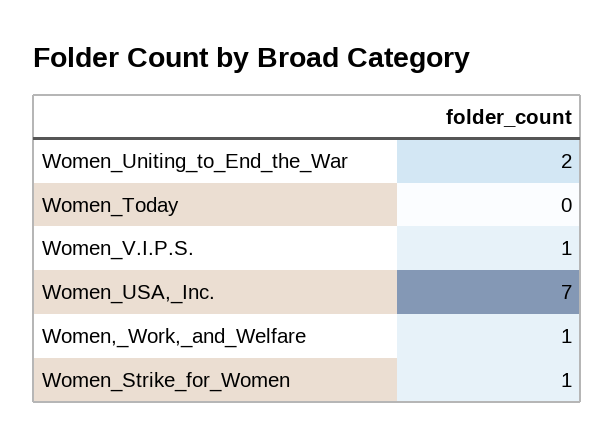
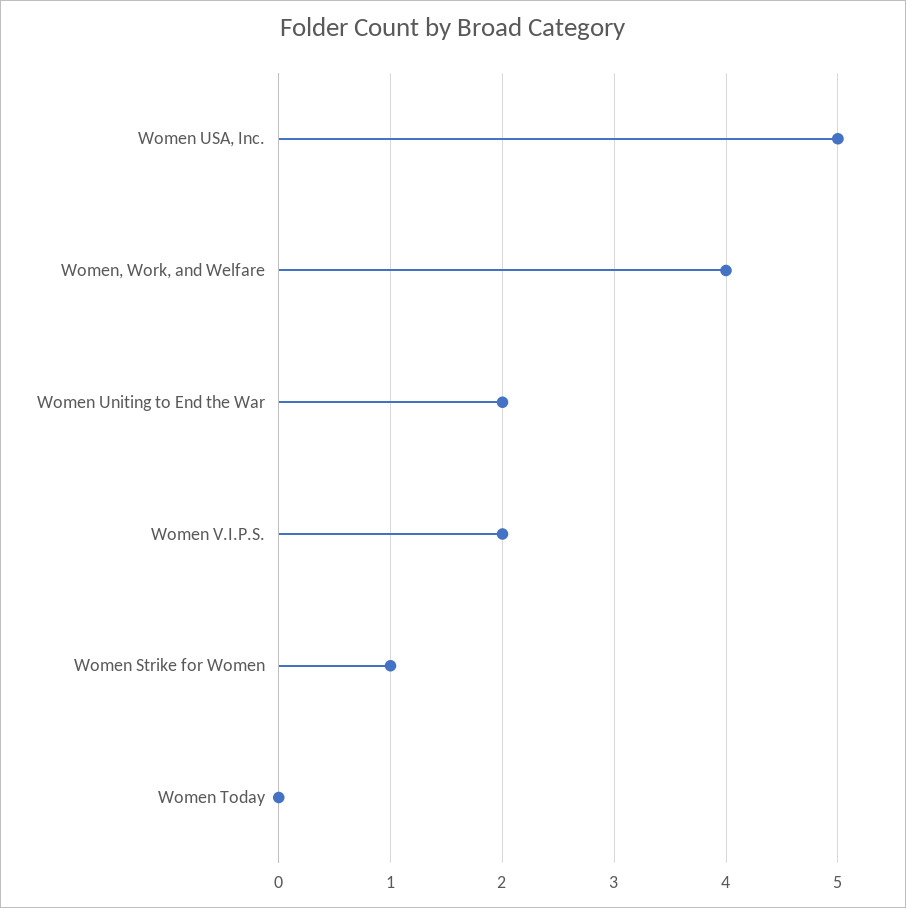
Women_V.I.P.S.: 1 -> 2
Women_USA,_Inc.: 7 -> 5
Women,_Work,_and_Welfare: 1 -> 4

